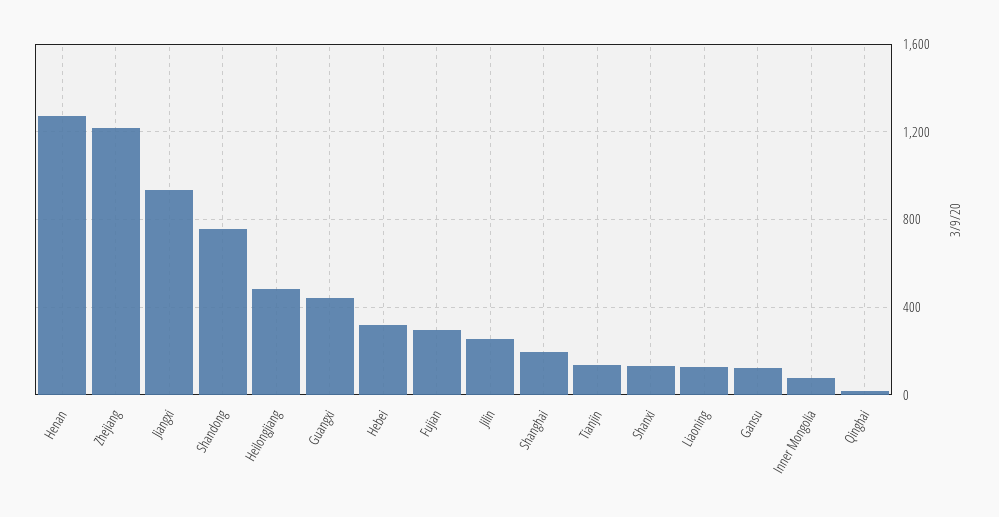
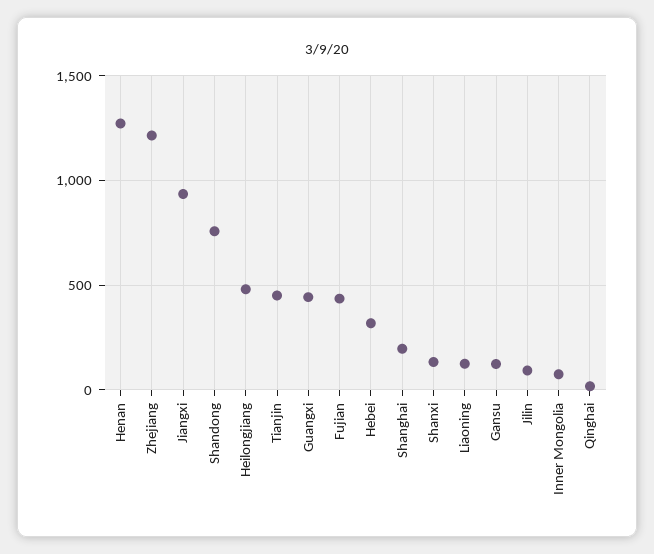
Fujian: 300 -> 450
Jilin: 250 -> 100
Tianjin: 150 -> 450

